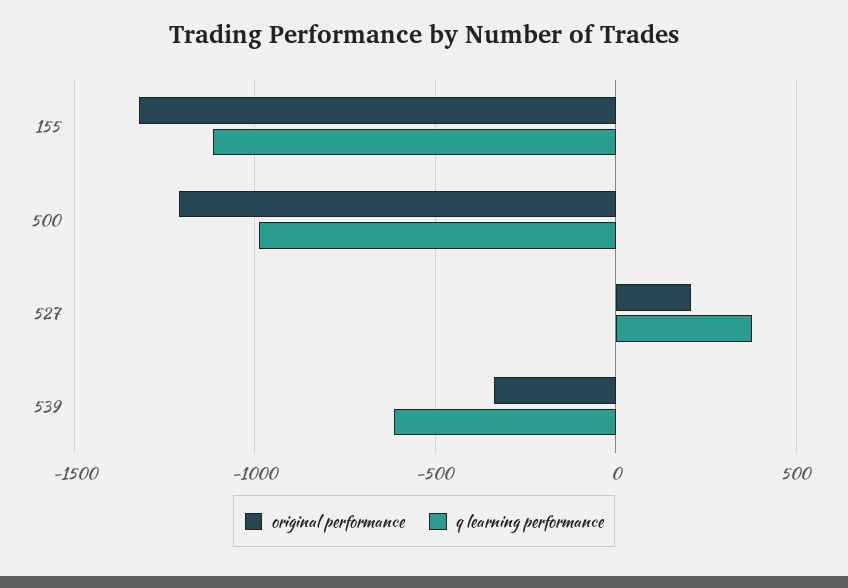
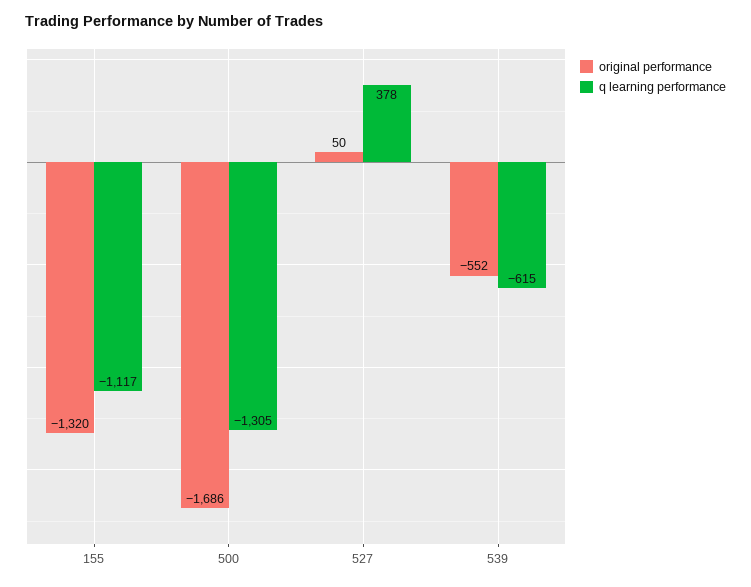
original performance, 500: -1200 -> -1686
q learning performance, 500: -1000 -> -1305
original performance, 527: 200 -> 50
original performance, 539: -350 -> -552

